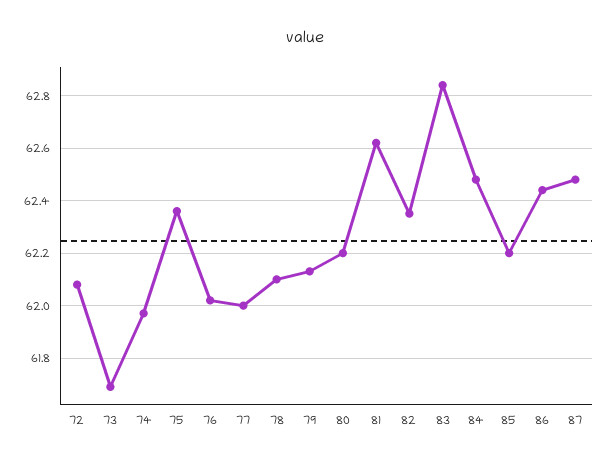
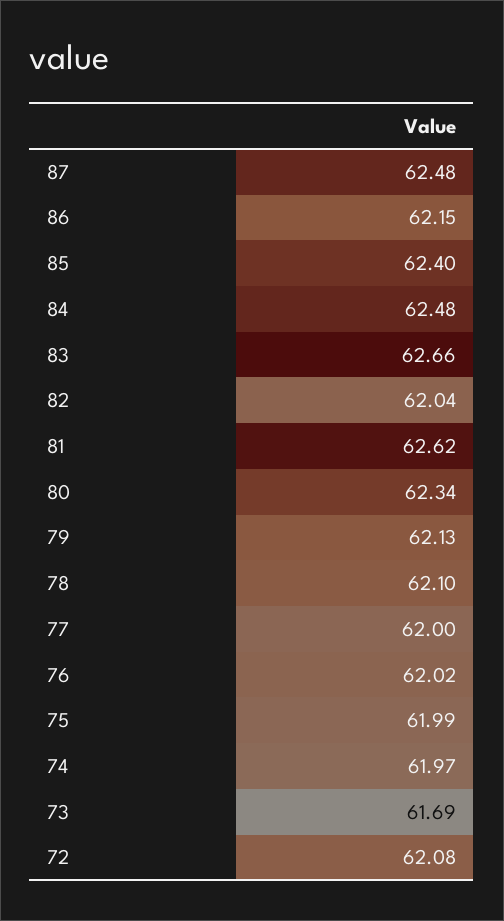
75: 62.35 -> 61.99
80: 62.2 -> 62.34
82: 62.35 -> 62.04
83: 62.85 -> 62.66
85: 62.2 -> 62.4
86: 62.45 -> 62.15

